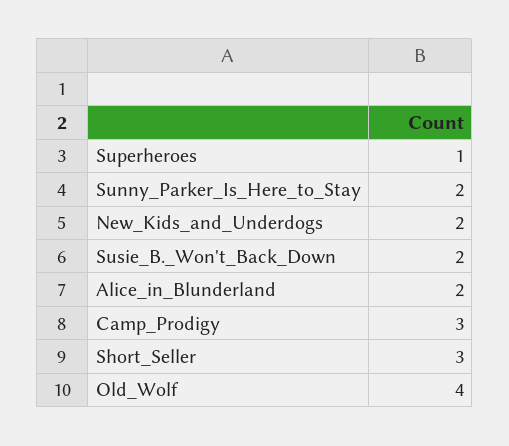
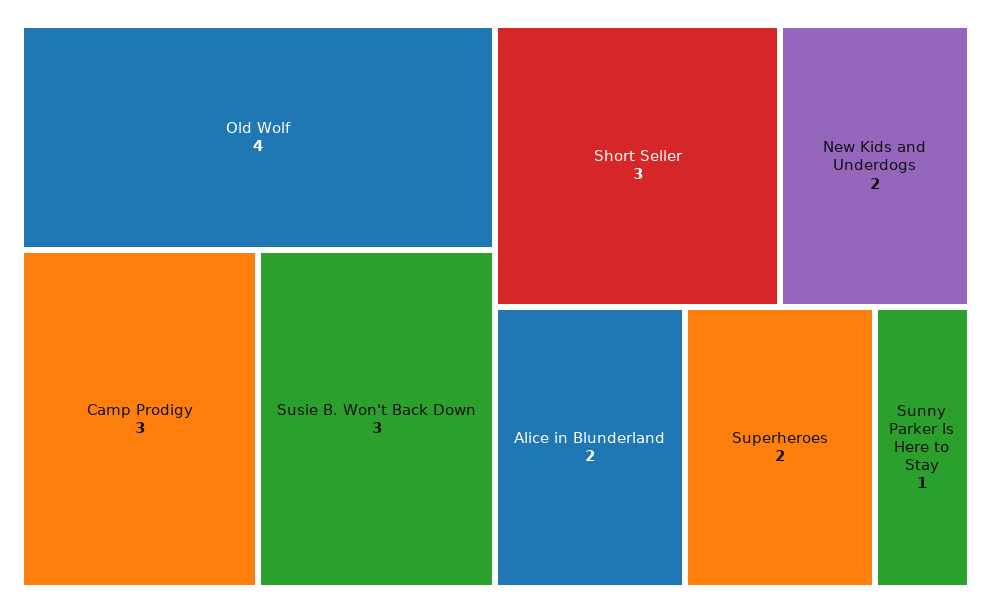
Superheroes: 1 -> 2
Sunny_Parker_Is_Here_to_Stay: 2 -> 1
Susie_B._Won't_Back_Down: 2 -> 3

